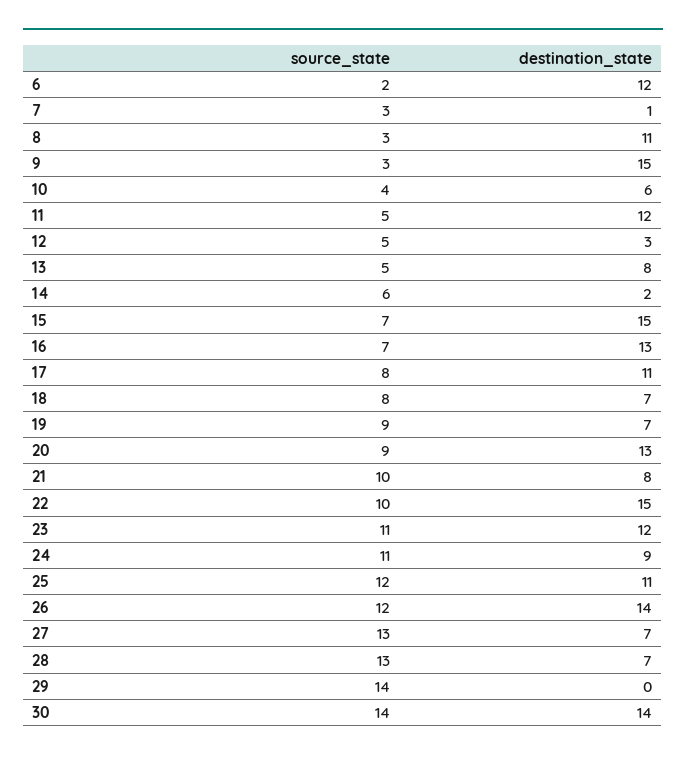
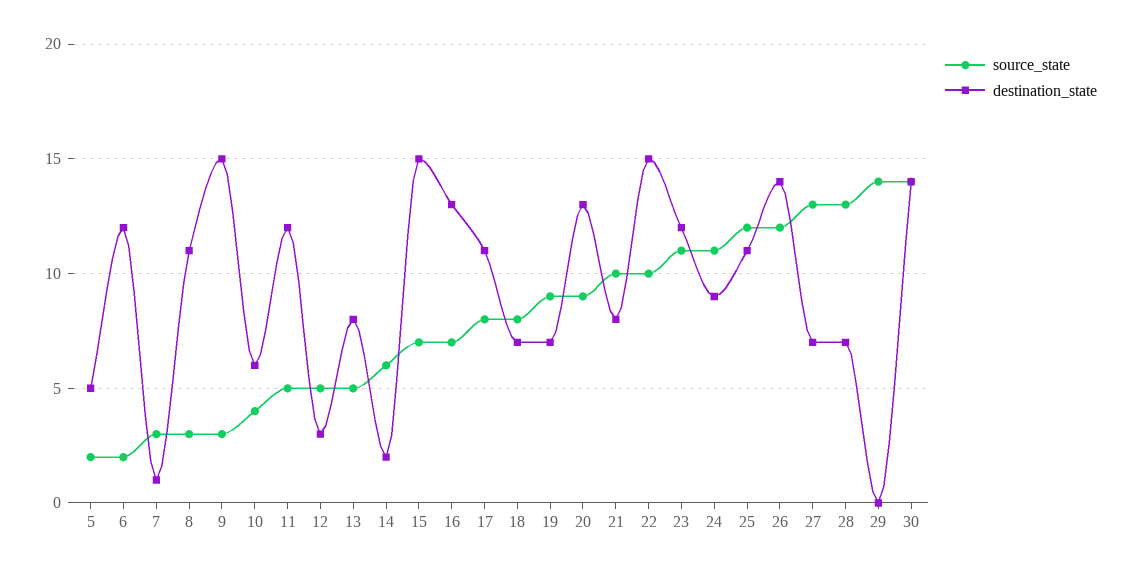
source_state, 5: none -> 2
destination_state, 5: none -> 5

